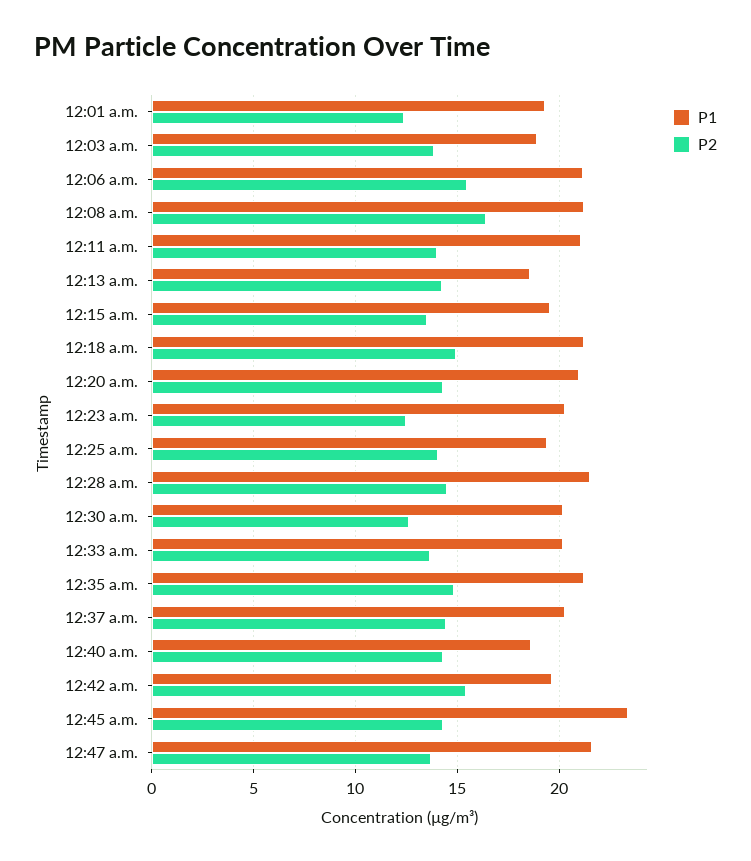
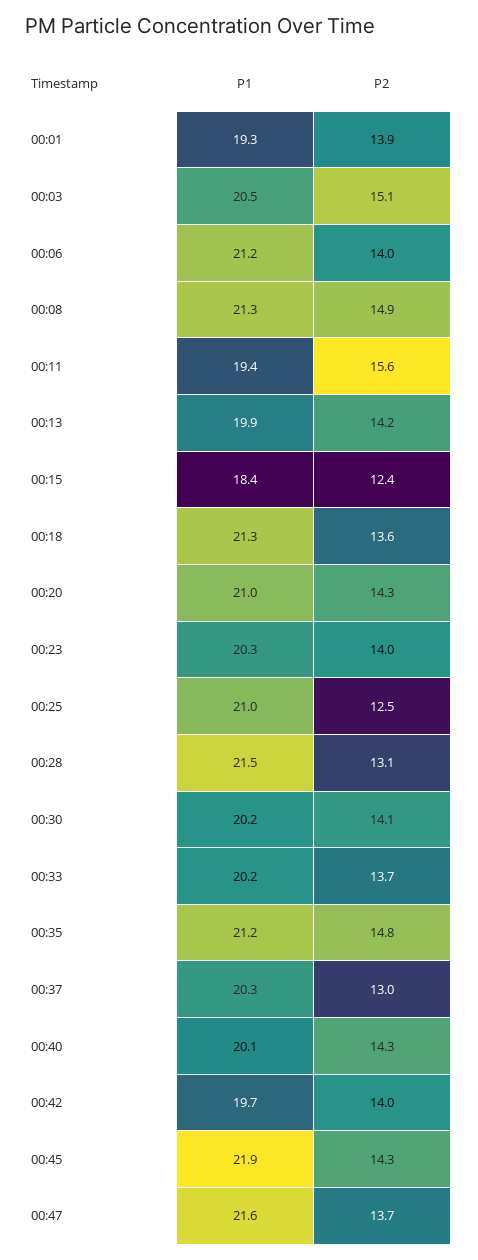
P2, 12:01 a.m.: 12.5 -> 13.9
P1, 12:03 a.m.: 19 -> 20.5
P2, 12:03 a.m.: 14 -> 15.1
P2, 12:06 a.m.: 15.5 -> 14
P2, 12:08 a.m.: 16.5 -> 14.9
P1, 12:11 a.m.: 21 -> 19.4
P2, 12:11 a.m.: 14 -> 15.6
P1, 12:13 a.m.: 18.5 -> 19.9
P1, 12:15 a.m.: 19.5 -> 18.4
P2, 12:15 a.m.: 13.5 -> 12.4
P2, 12:18 a.m.: 15 -> 13.6
P2, 12:23 a.m.: 12.5 -> 14
P1, 12:25 a.m.: 19.5 -> 21
P2, 12:25 a.m.: 14 -> 12.5
P2, 12:28 a.m.: 14.5 -> 13.1
P2, 12:30 a.m.: 12.5 -> 14.1
P2, 12:37 a.m.: 14.5 -> 13
P1, 12:40 a.m.: 18.5 -> 20.1
P2, 12:42 a.m.: 15.5 -> 14
P1, 12:45 a.m.: 23.5 -> 21.9

